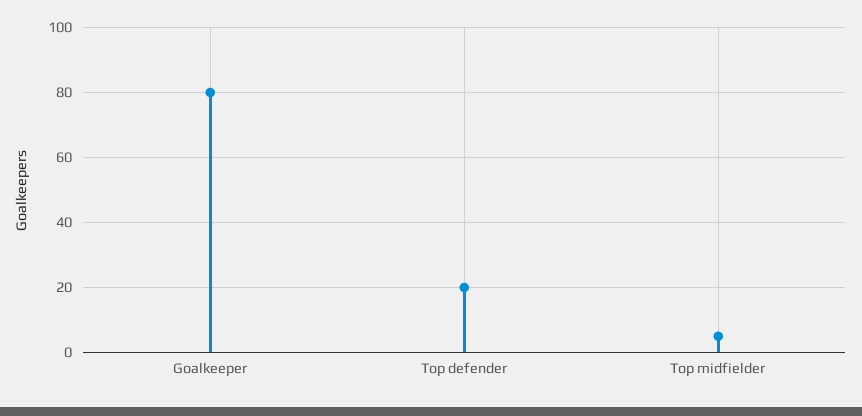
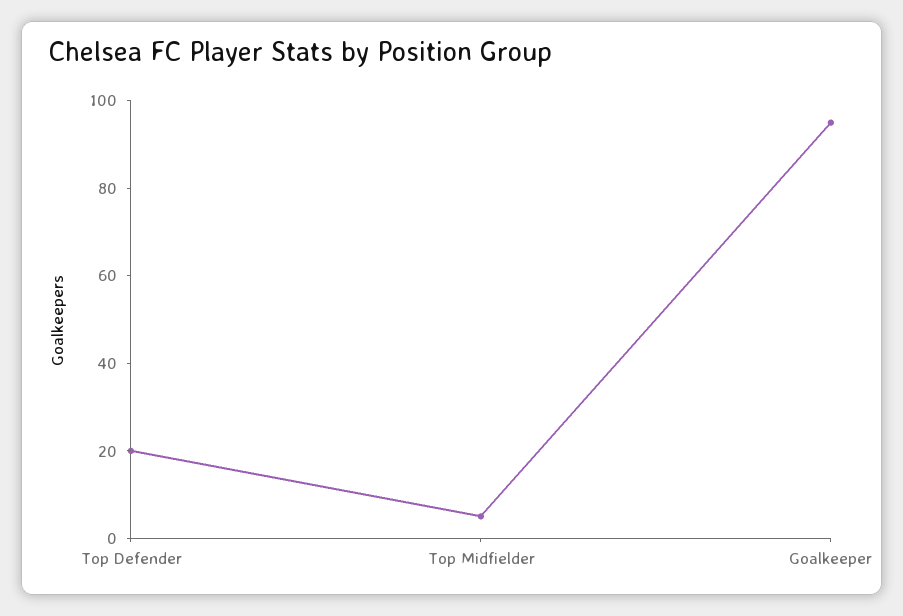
Goalkeeper: 80 -> 95

